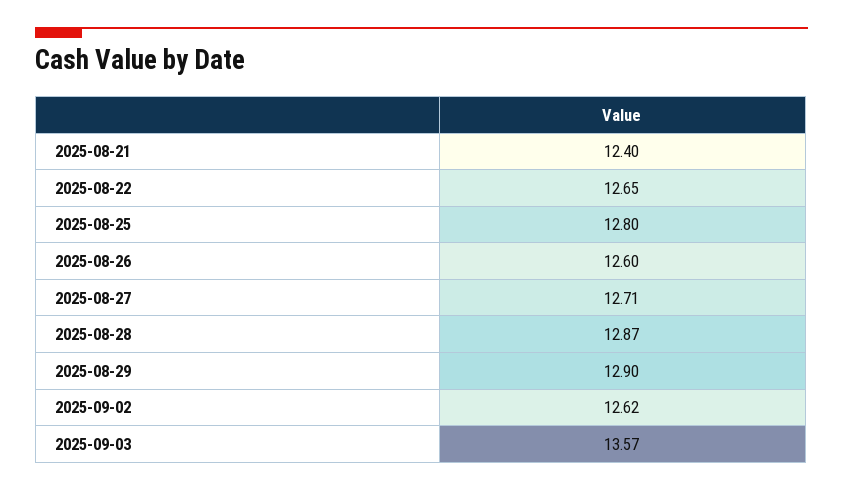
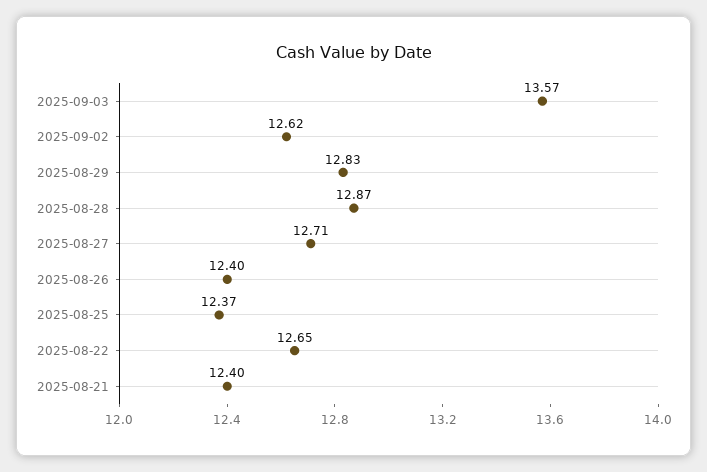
2025-08-25: 12.8 -> 12.37
2025-08-26: 12.6 -> 12.4
2025-08-29: 12.9 -> 12.83

